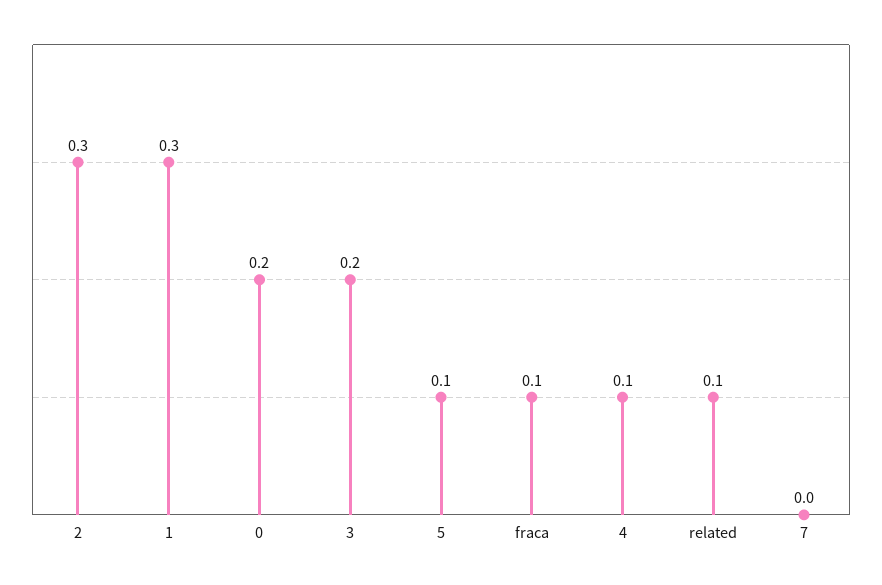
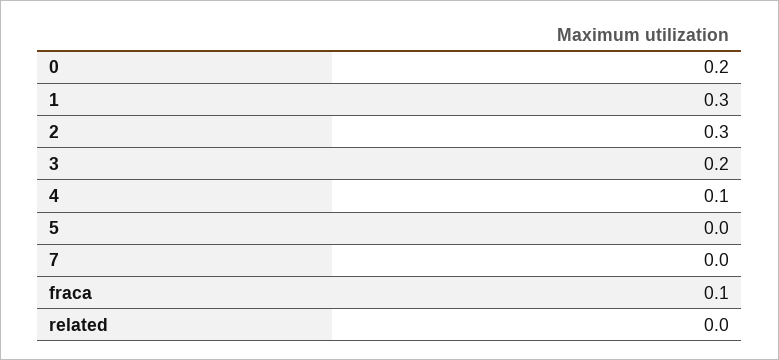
5: 0.1 -> 0
related: 0.1 -> 0

